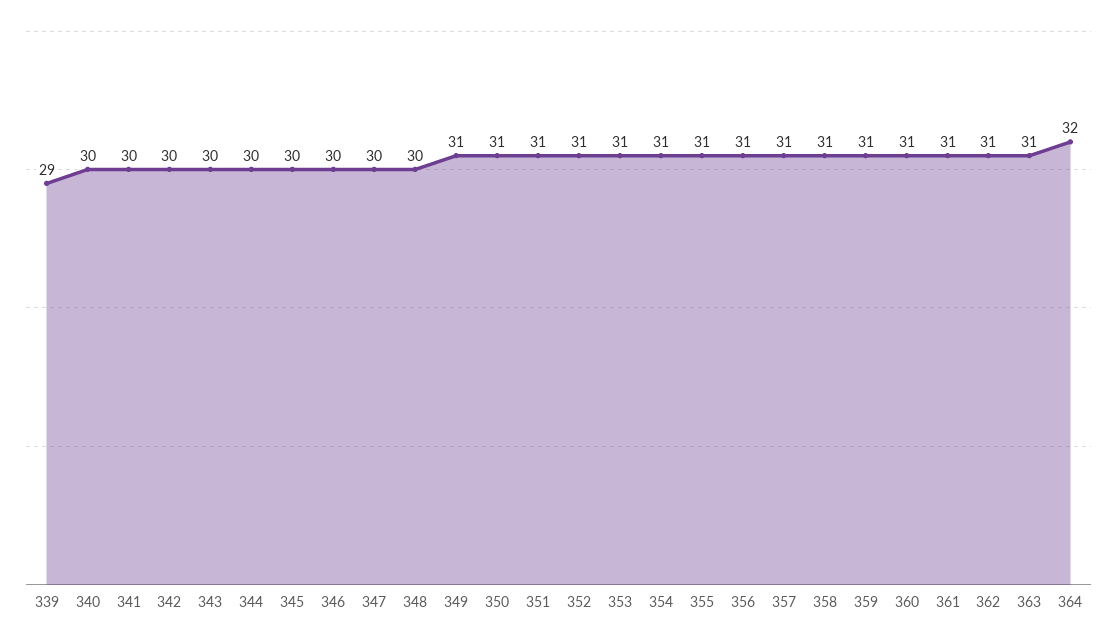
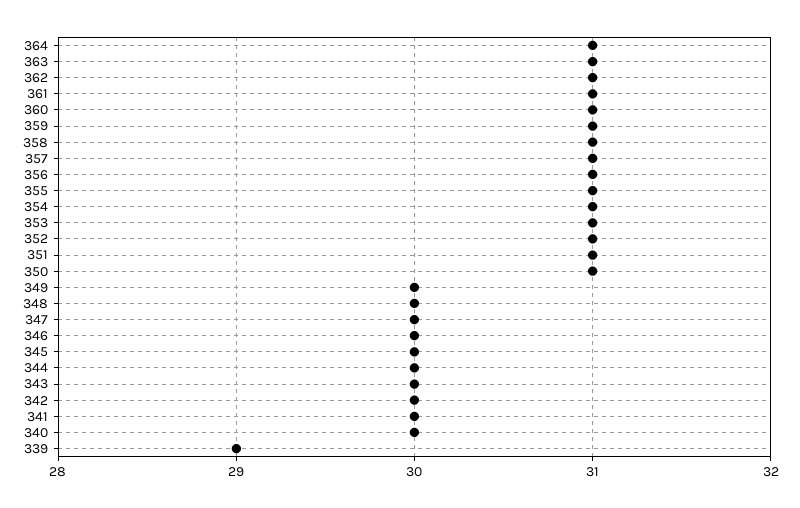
349: 31 -> 30
364: 32 -> 31

